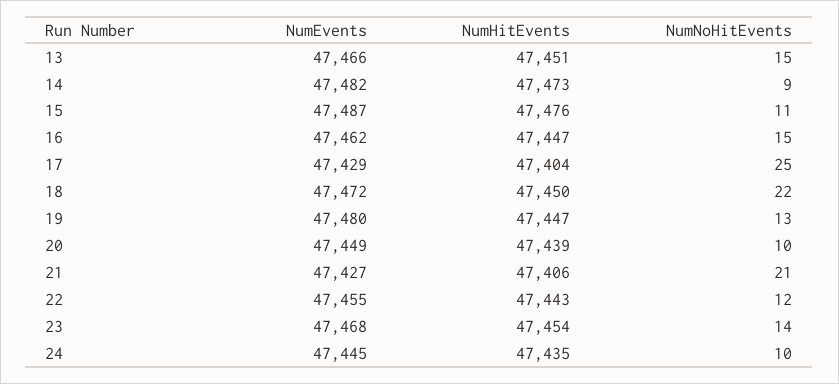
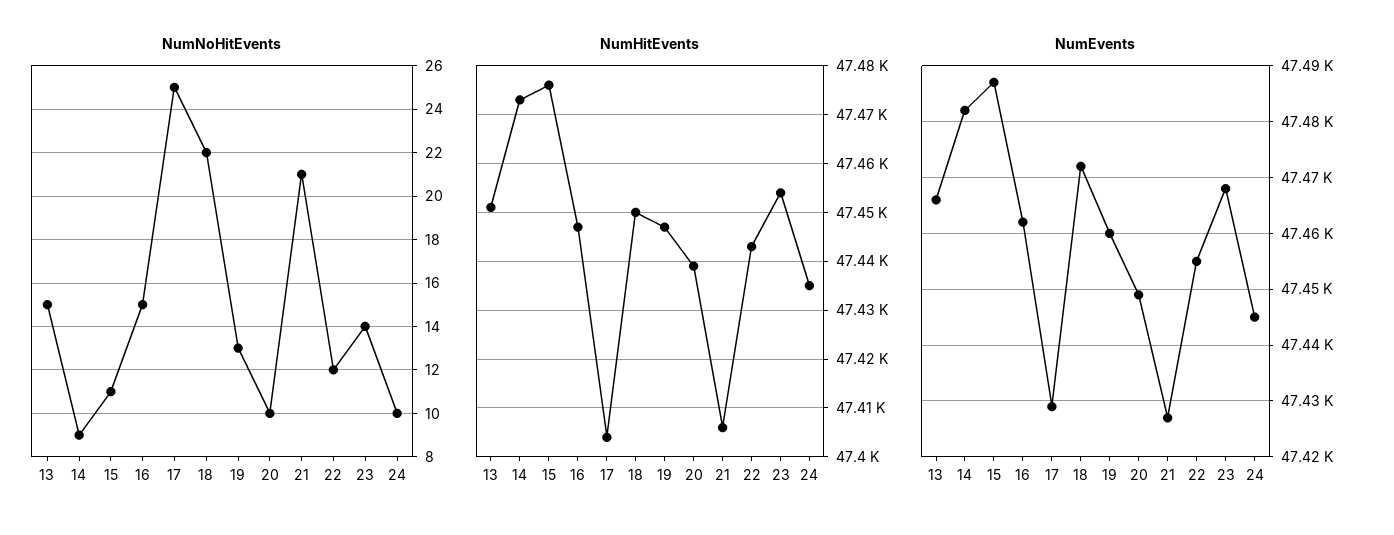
NumEvents, 19: 47480 -> 47460

